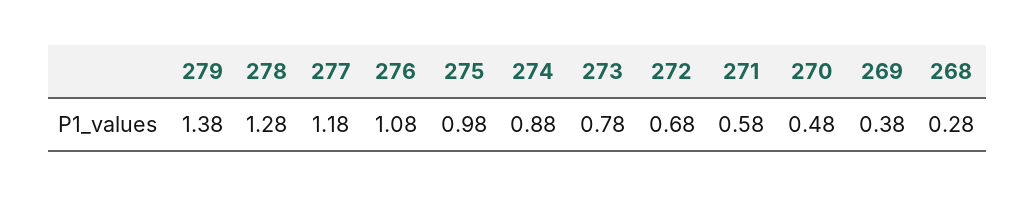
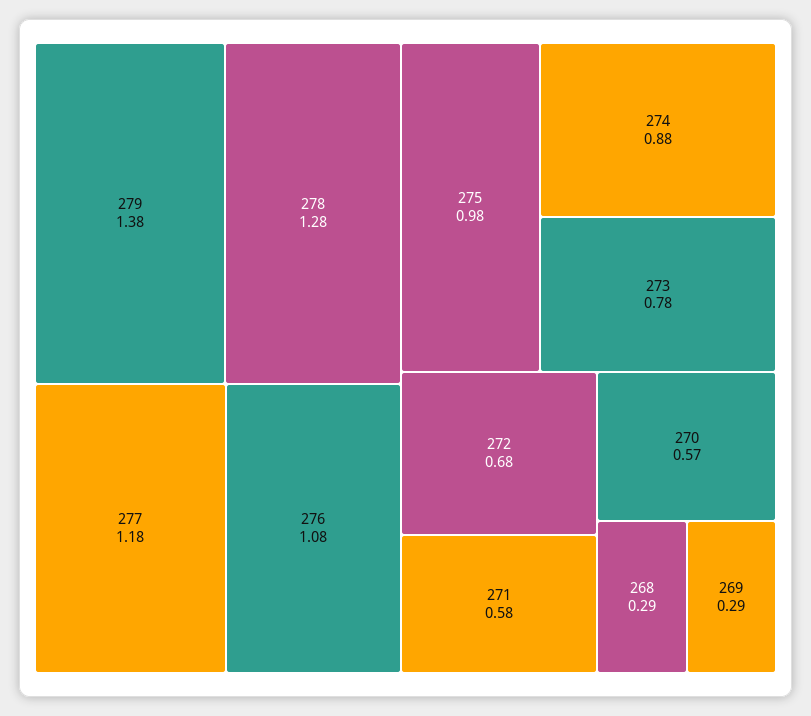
270: 0.48 -> 0.57
269: 0.38 -> 0.29
268: 0.28 -> 0.29

